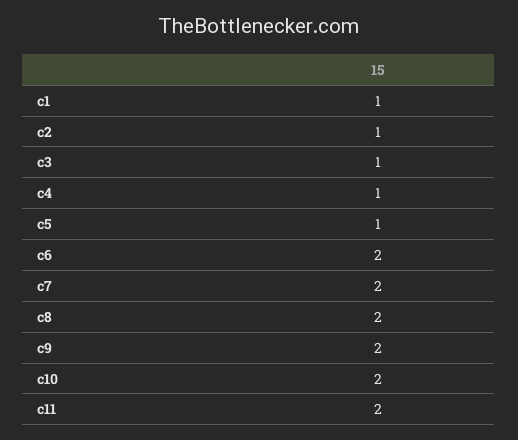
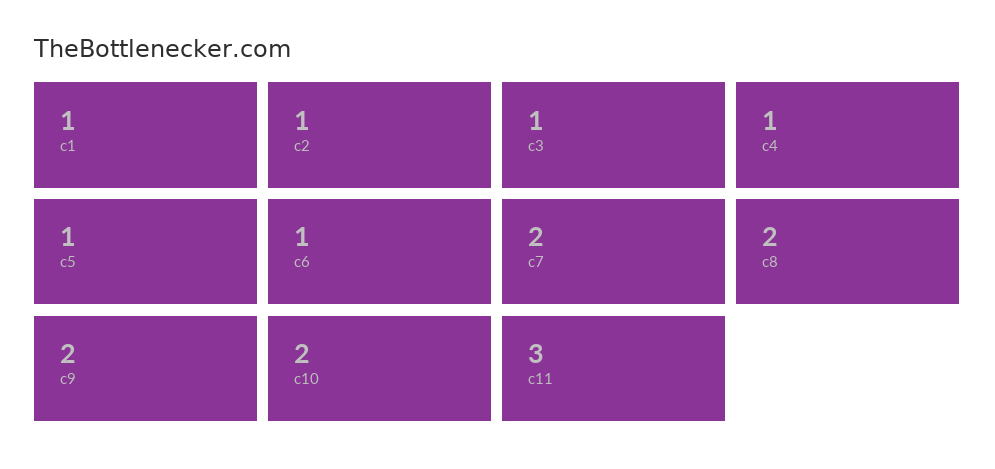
c6: 2 -> 1
c11: 2 -> 3

